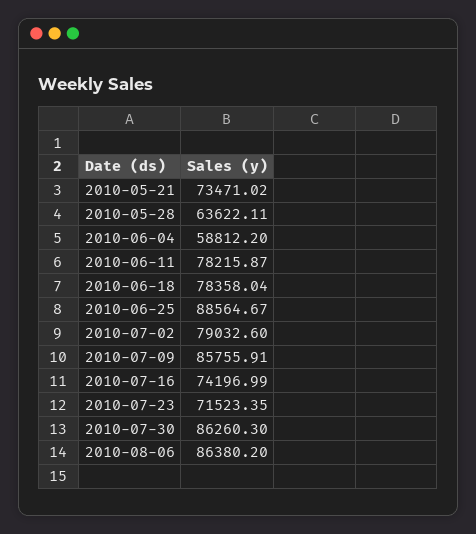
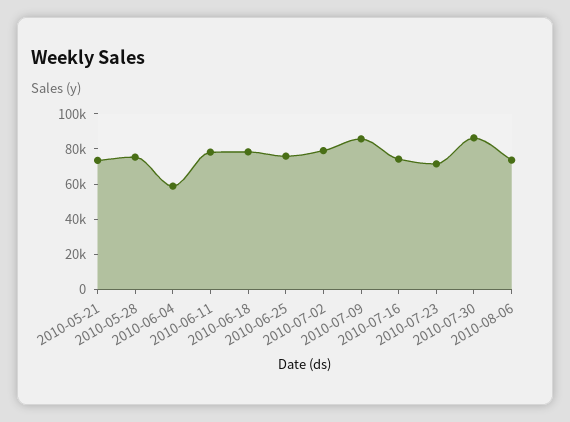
2010-05-28: 63622.11 -> 75000
2010-06-25: 88564.67 -> 75000
2010-08-06: 86380.2 -> 75000

